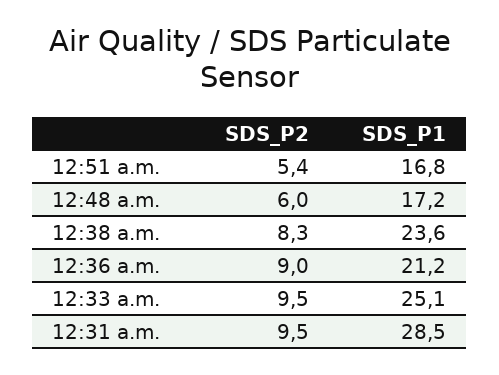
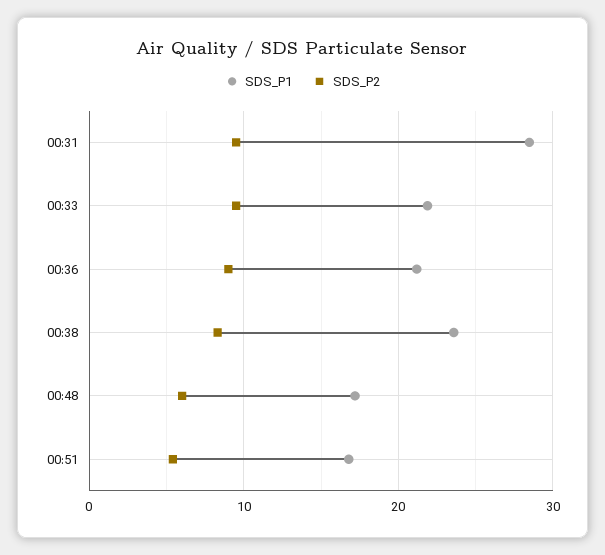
SDS_P1, 12:33 a.m.: 25.1 -> 22

